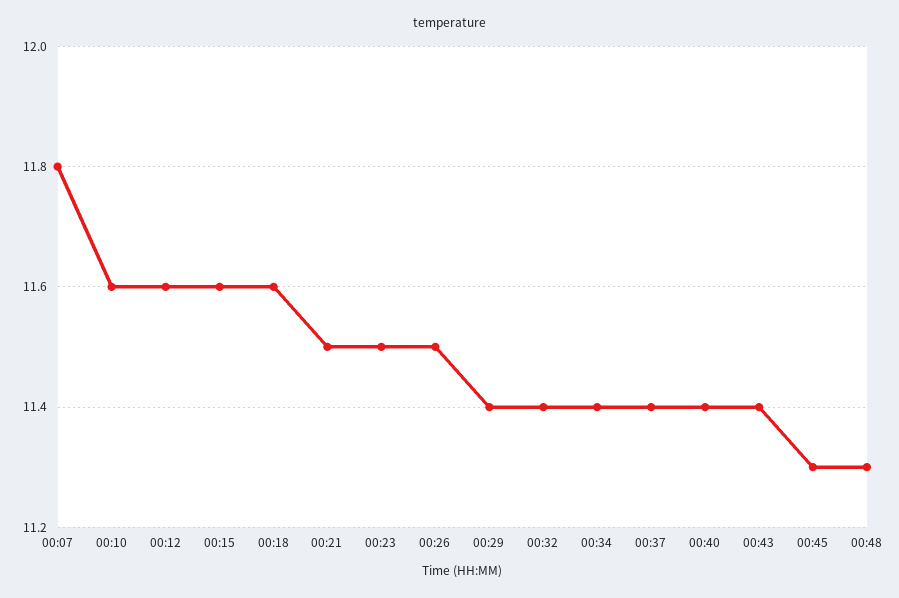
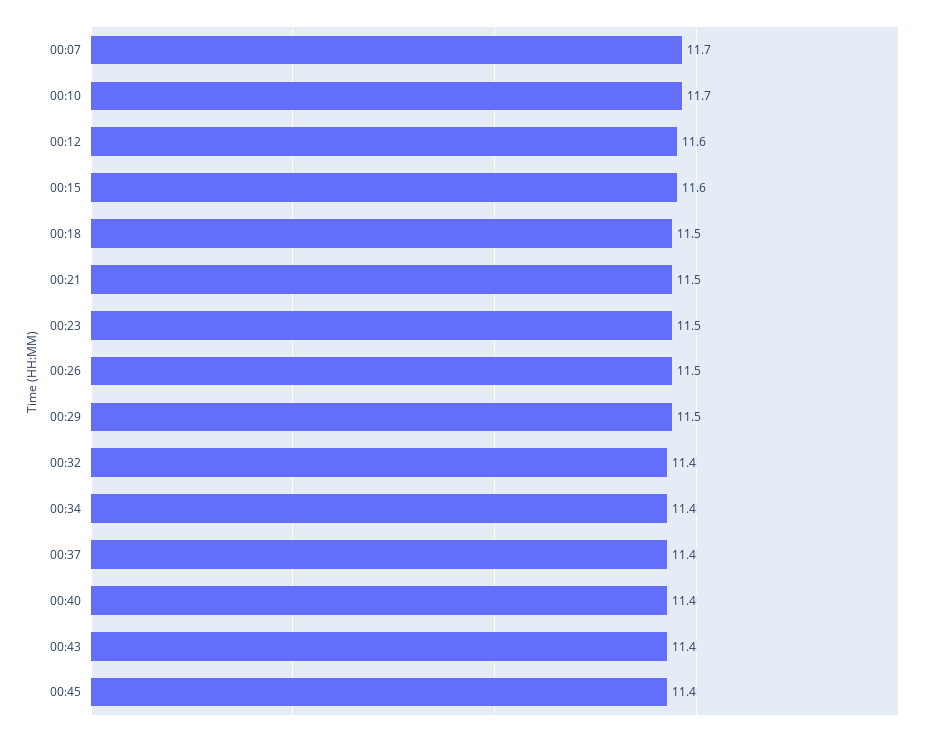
00:07: 11.8 -> 11.7
00:10: 11.6 -> 11.7
00:18: 11.6 -> 11.5
00:29: 11.4 -> 11.5
00:45: 11.3 -> 11.4
00:48: 11.3 -> none

